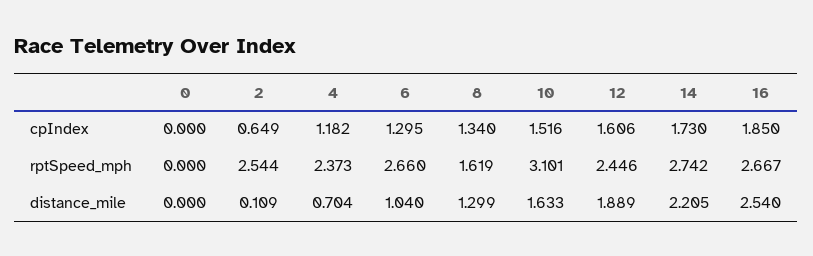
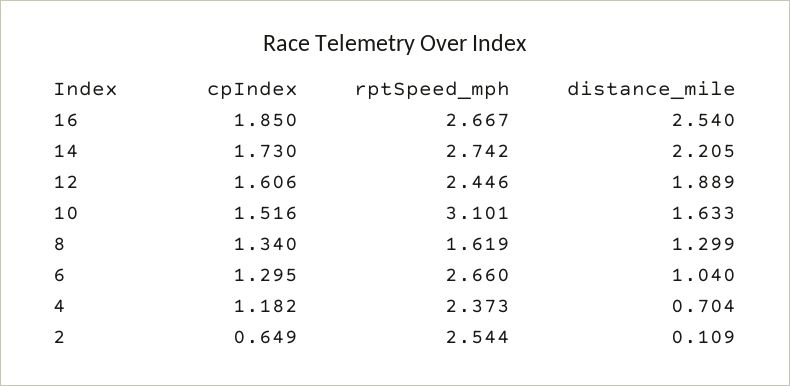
0, cpIndex: 0 -> none
0, rptSpeed_mph: 0 -> none
0, distance_mile: 0 -> none

